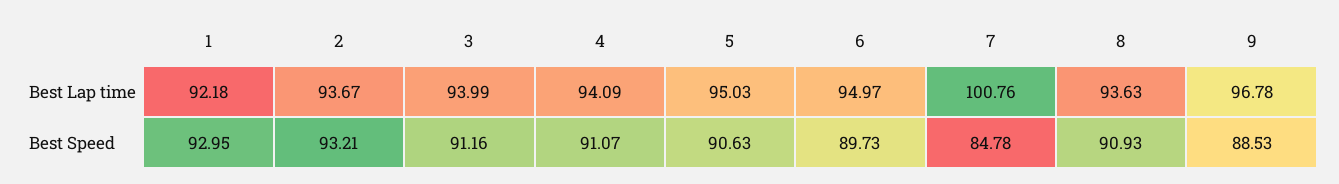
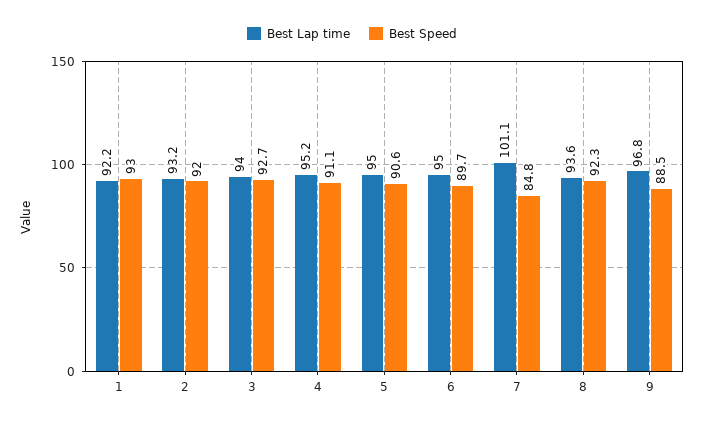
Best Lap time, 2: 93.67 -> 93.2
Best Lap time, 4: 94.09 -> 95.2
Best Lap time, 7: 100.76 -> 101.1
Best Speed, 2: 93.21 -> 92
Best Speed, 3: 91.16 -> 92.7
Best Speed, 8: 90.93 -> 92.3

